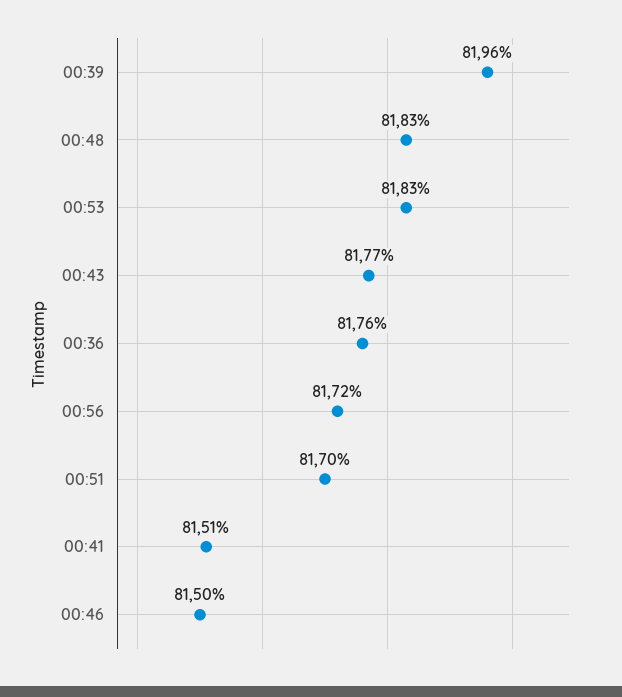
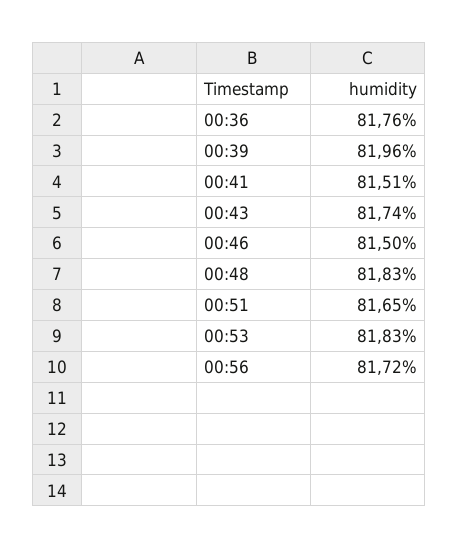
00:43: 81.77 -> 81.74
00:51: 81.7 -> 81.65

